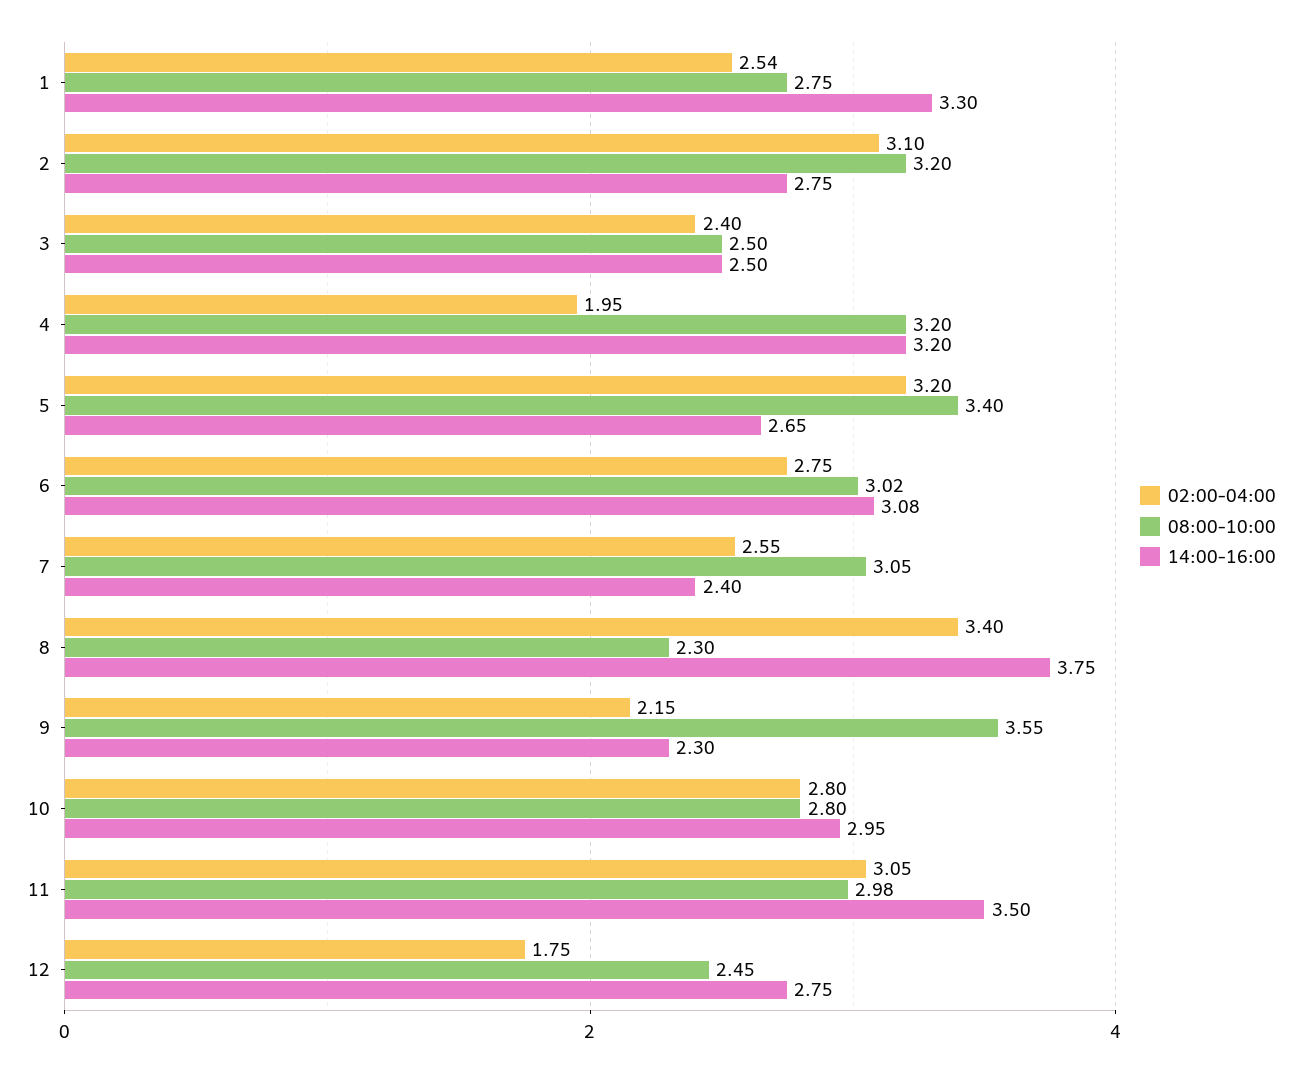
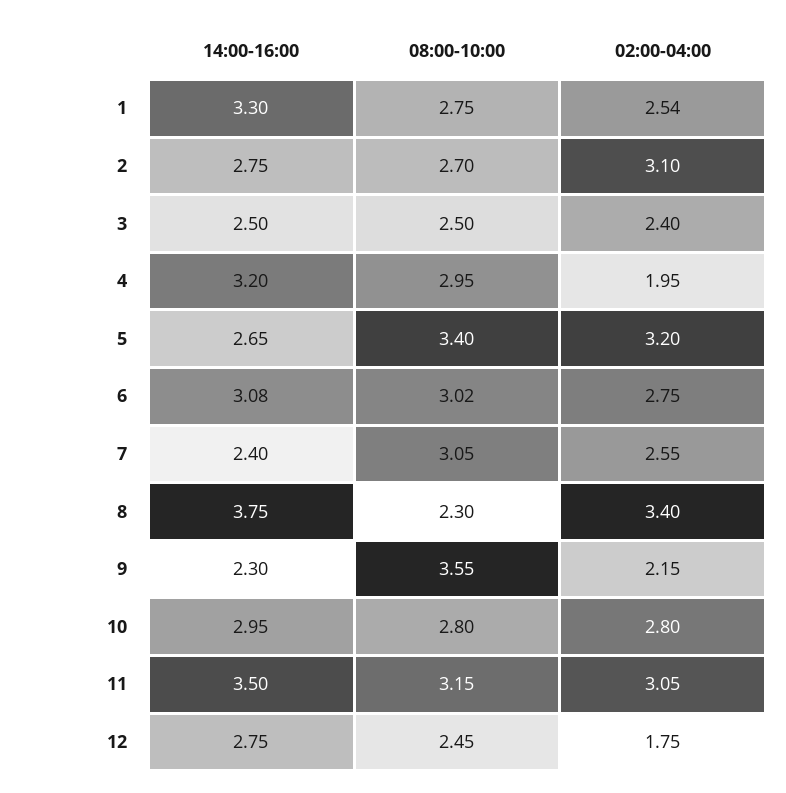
08:00-10:00, 2: 3.2 -> 2.7
08:00-10:00, 4: 3.2 -> 2.95
08:00-10:00, 11: 2.98 -> 3.15

